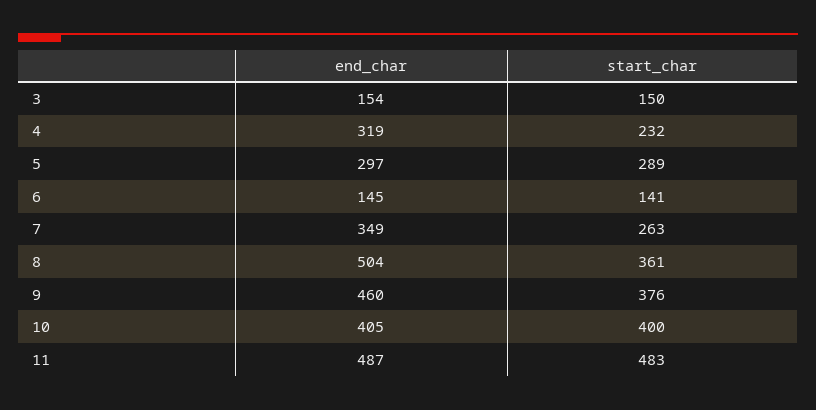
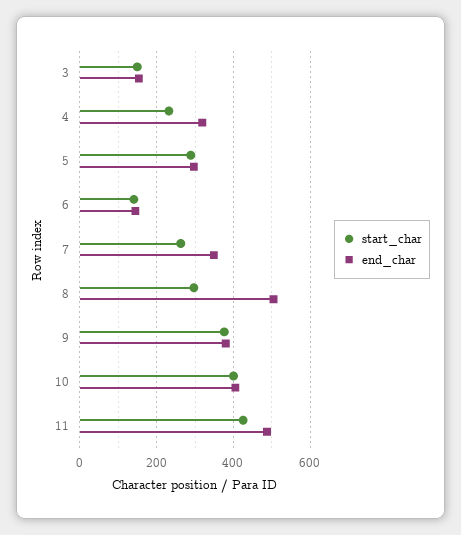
start_char, 8: 361 -> 300
end_char, 9: 460 -> 380
start_char, 11: 483 -> 420

